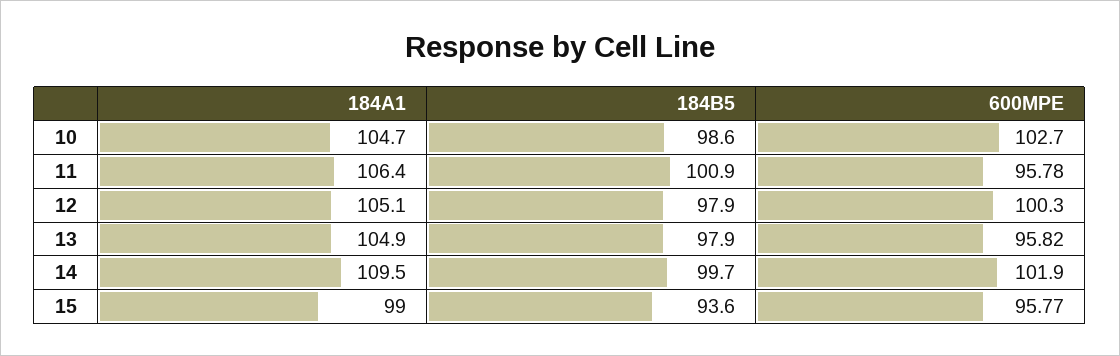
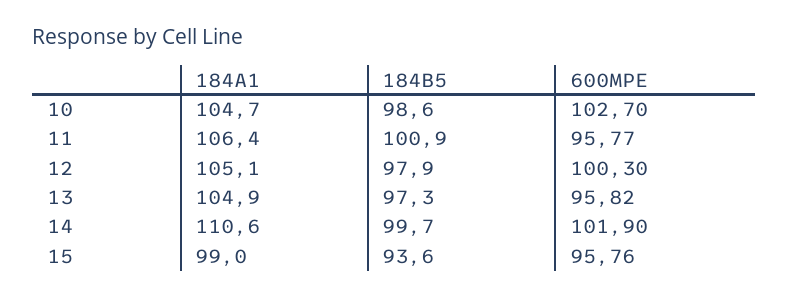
600MPE, 11: 95.78 -> 95.77
184B5, 13: 97.9 -> 97.3
184A1, 14: 109.5 -> 110.6
600MPE, 15: 95.77 -> 95.76

